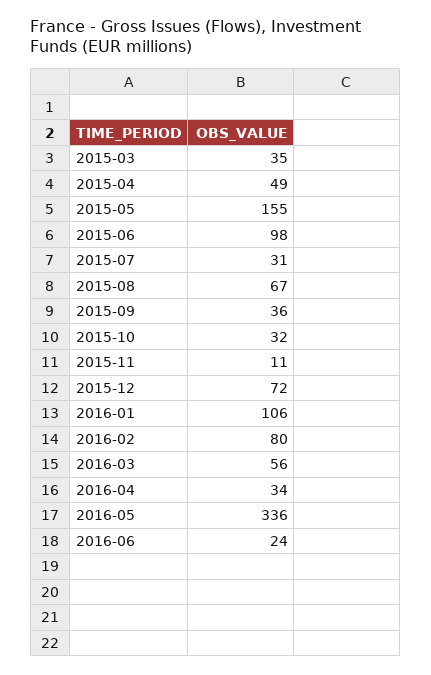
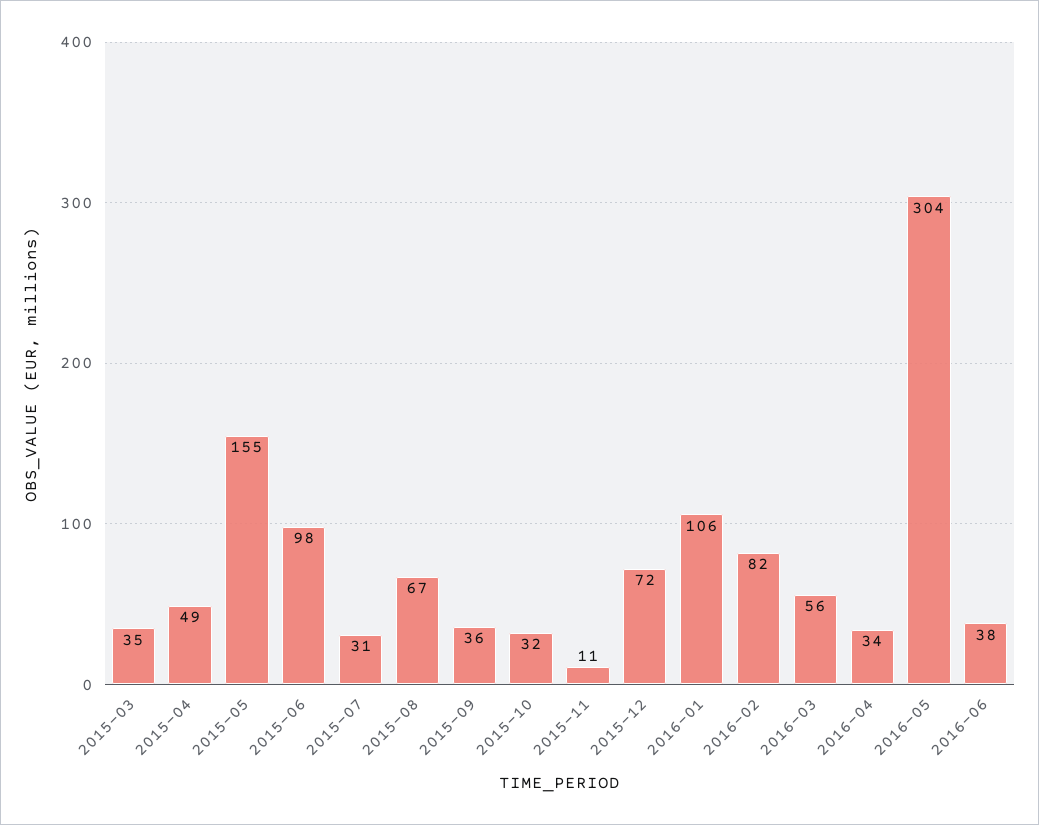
2016-02: 80 -> 82
2016-05: 336 -> 304
2016-06: 24 -> 38

